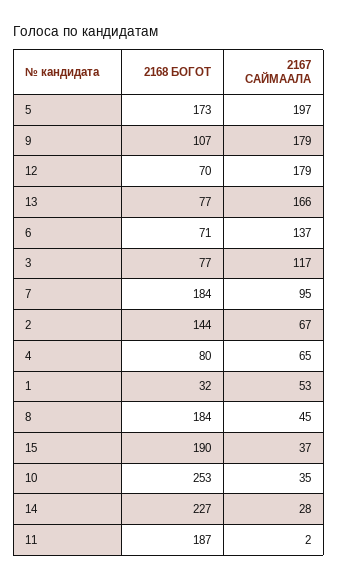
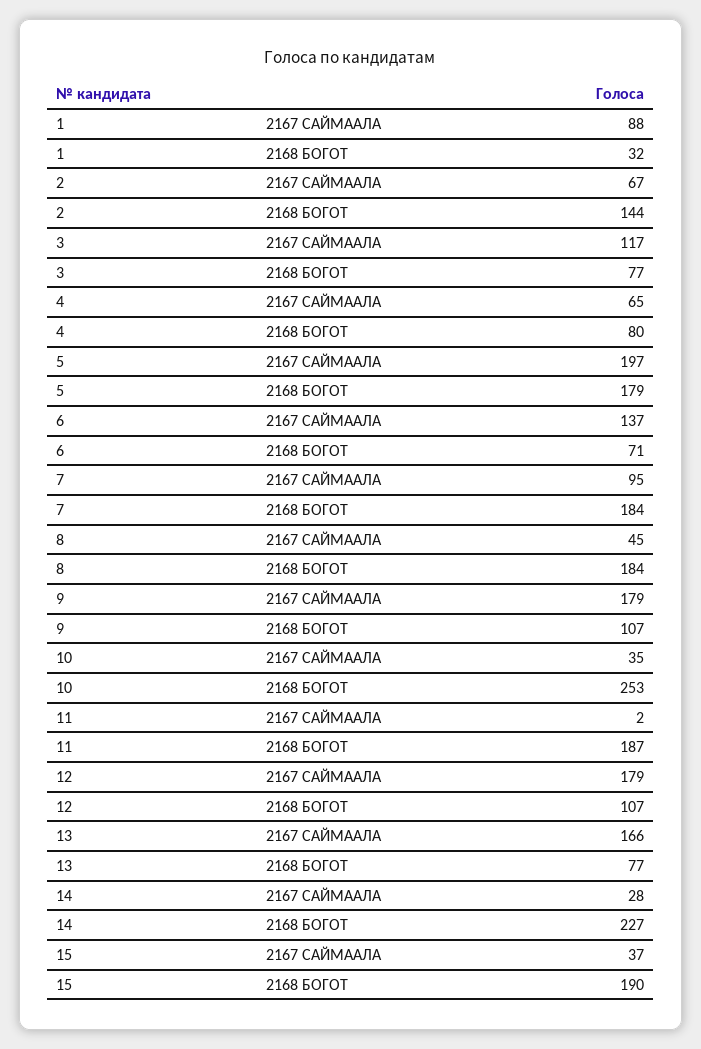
2168 БОГОТ, 5: 173 -> 179
2168 БОГОТ, 12: 70 -> 107
2167 САЙМААЛА, 1: 53 -> 88

